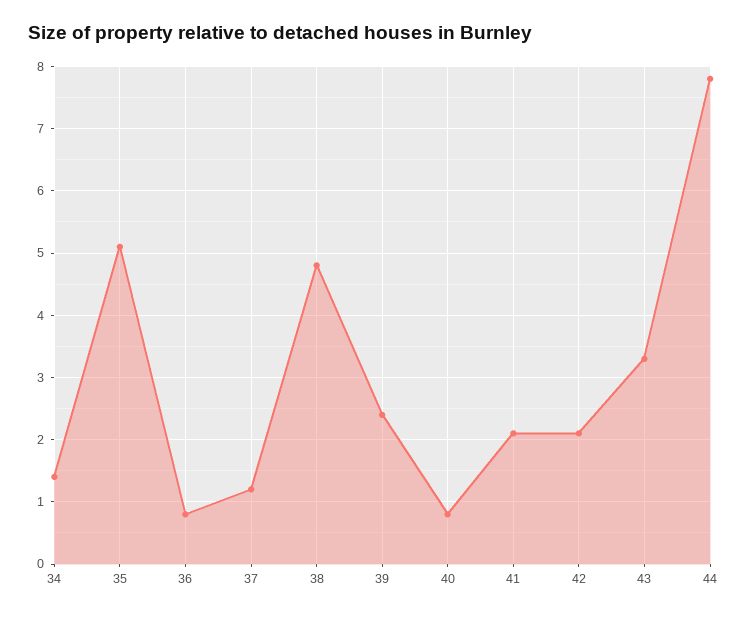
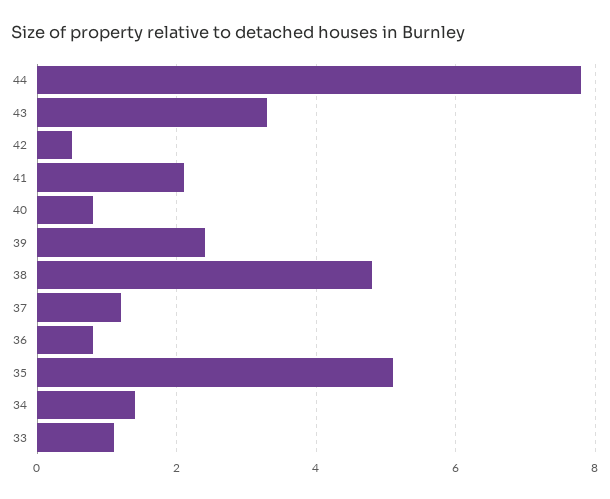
42: 2.1 -> 0.5
33: none -> 1

